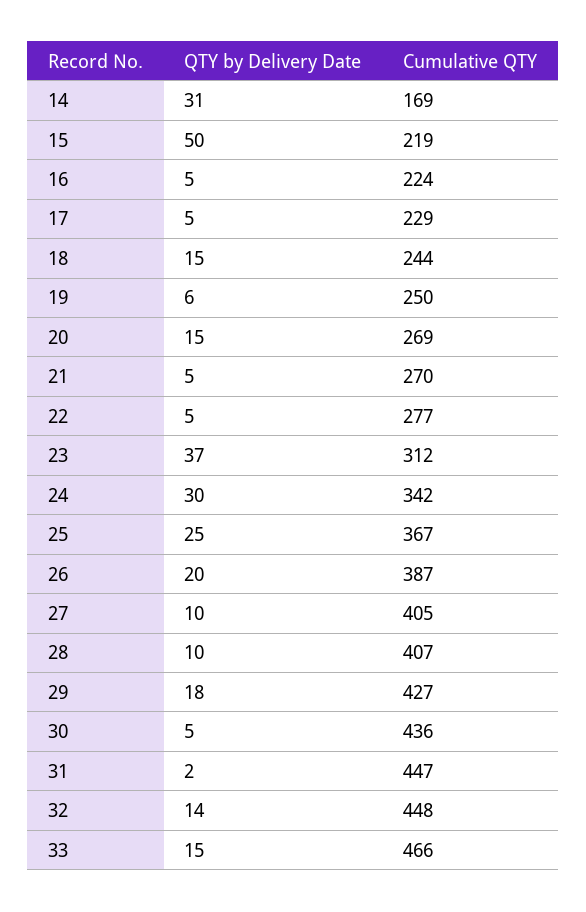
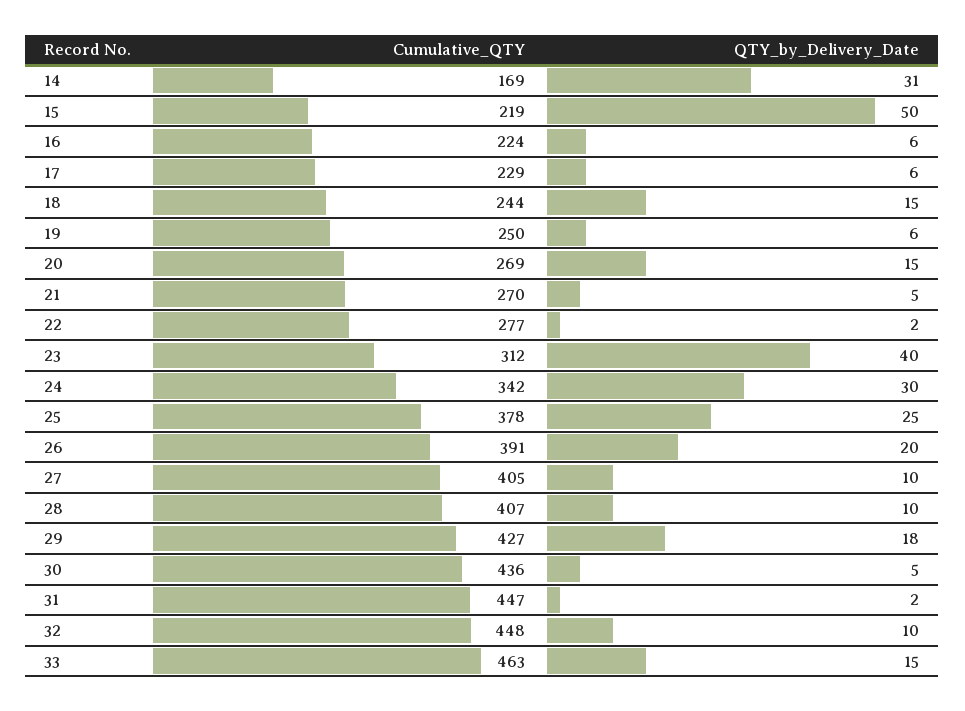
QTY by Delivery Date, 16: 5 -> 6
QTY by Delivery Date, 17: 5 -> 6
QTY by Delivery Date, 22: 5 -> 2
QTY by Delivery Date, 23: 37 -> 40
Cumulative QTY, 25: 367 -> 378
Cumulative QTY, 26: 387 -> 391
QTY by Delivery Date, 32: 14 -> 10
Cumulative QTY, 33: 466 -> 463

